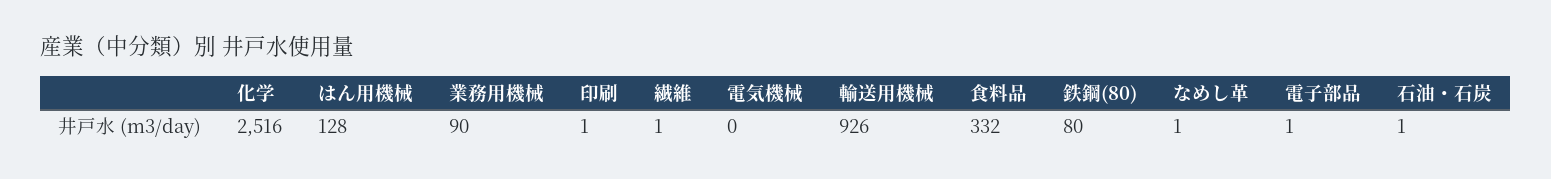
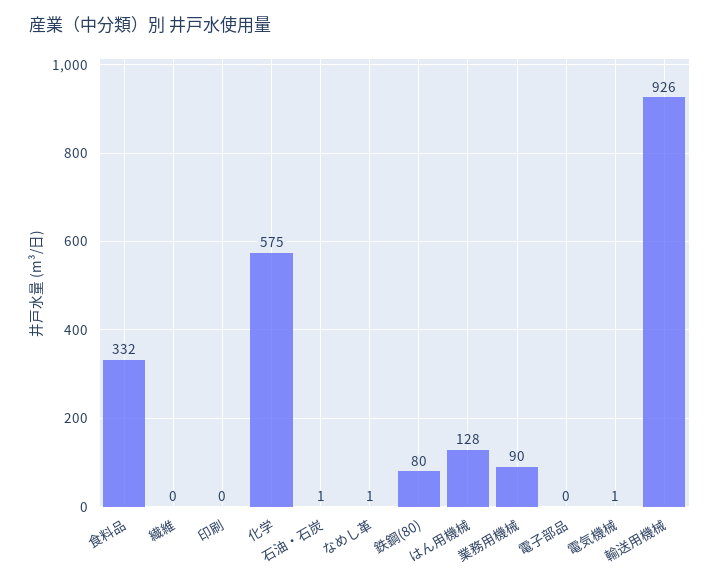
化学: 2516 -> 575
印刷: 1 -> 0
繊維: 1 -> 0
電気機械: 0 -> 1
電子部品: 1 -> 0

